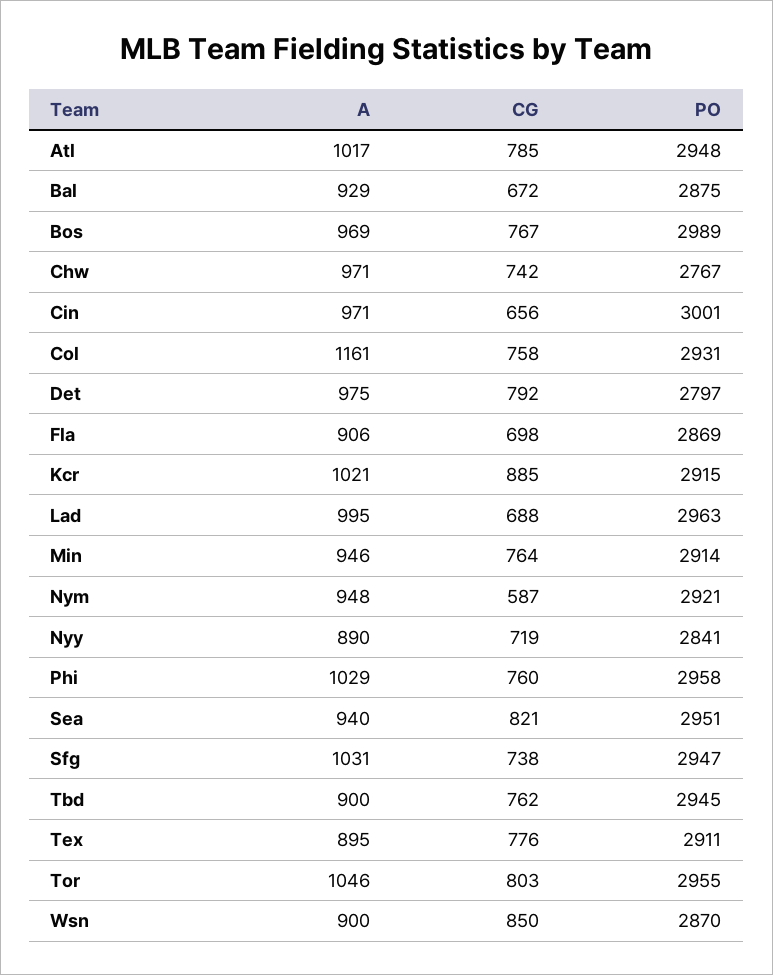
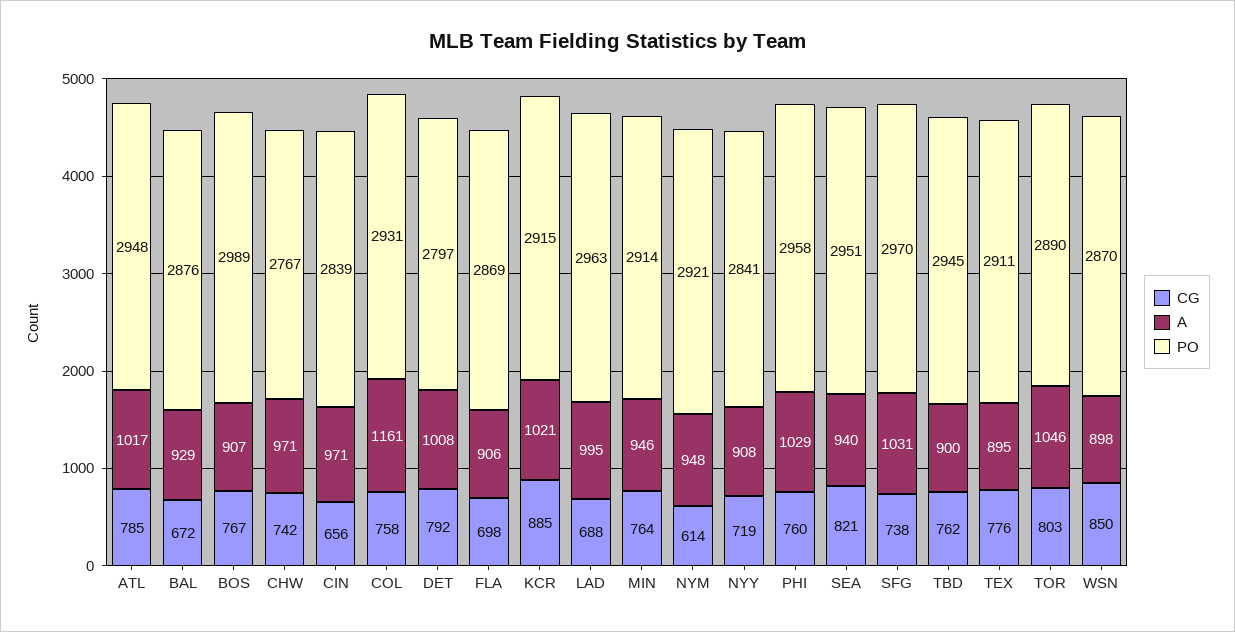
PO, Bal: 2875 -> 2876
A, Bos: 969 -> 907
PO, Cin: 3001 -> 2839
A, Det: 975 -> 1008
CG, Nym: 587 -> 614
A, Nyy: 890 -> 908
PO, Sfg: 2947 -> 2970
PO, Tor: 2955 -> 2890
A, Wsn: 900 -> 898

